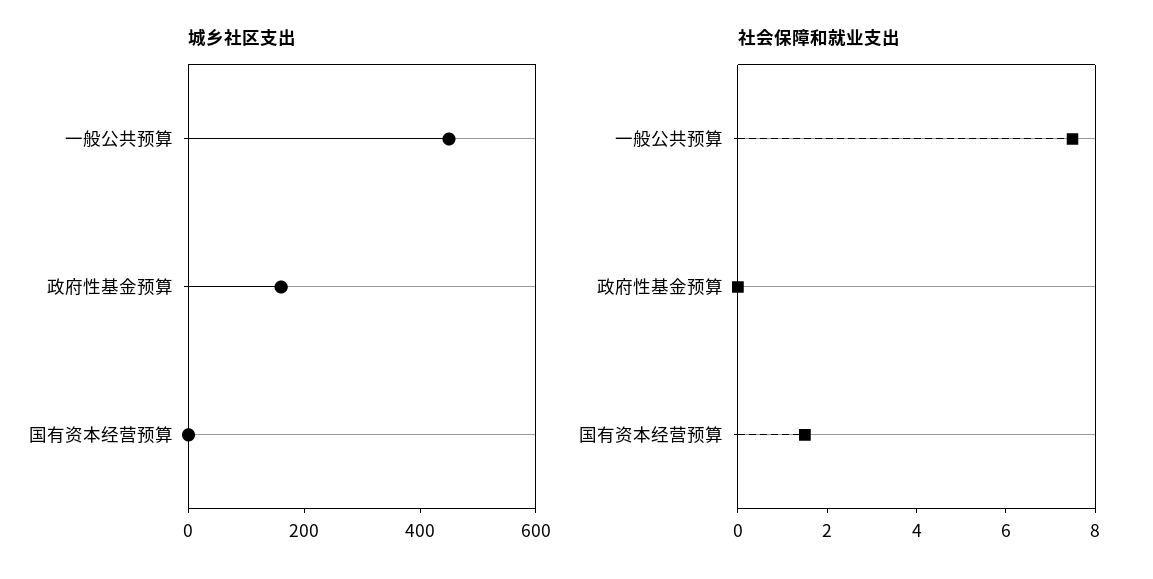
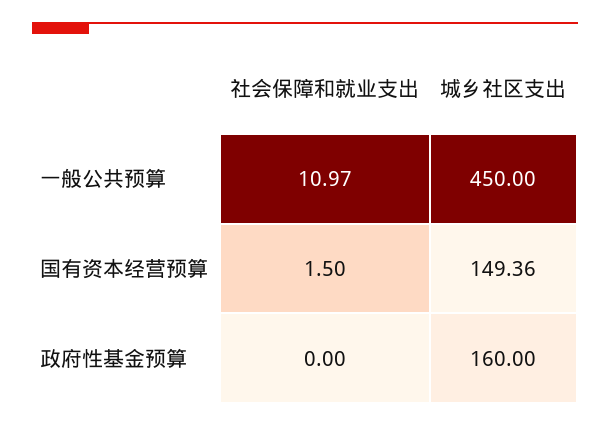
城乡社区支出, 国有资本经营预算: 0 -> 149.36
社会保障和就业支出, 一般公共预算: 7.5 -> 10.97

